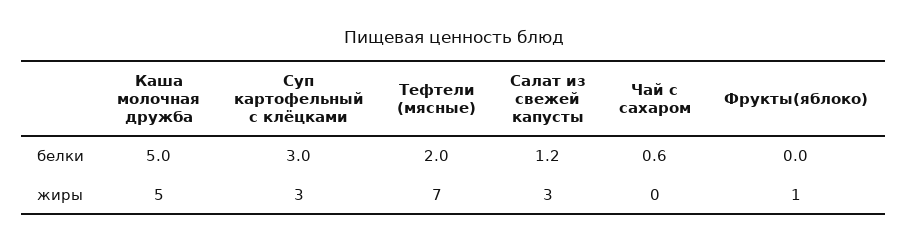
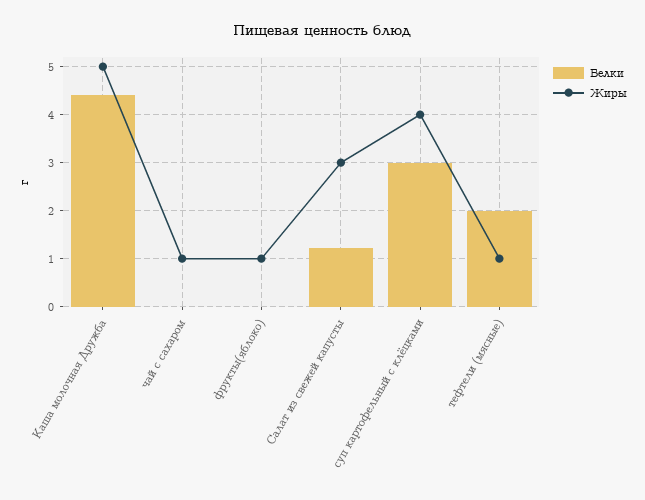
белки, Каша молочная дружба: 5 -> 4.4
белки, Чай с сахаром: 0.6 -> 0
жиры, Суп картофельный с клёцками: 3 -> 4
жиры, Тефтели (мясные): 7 -> 1
жиры, Чай с сахаром: 0 -> 1

